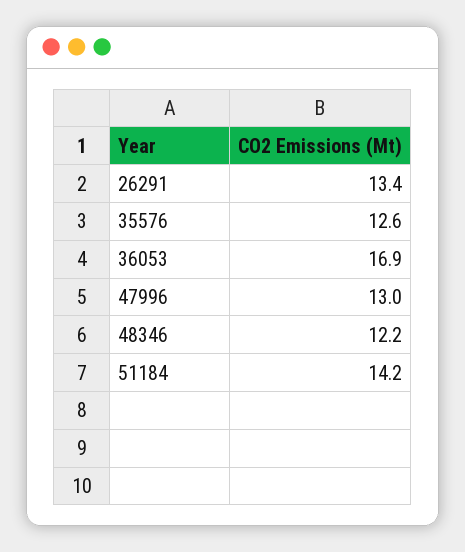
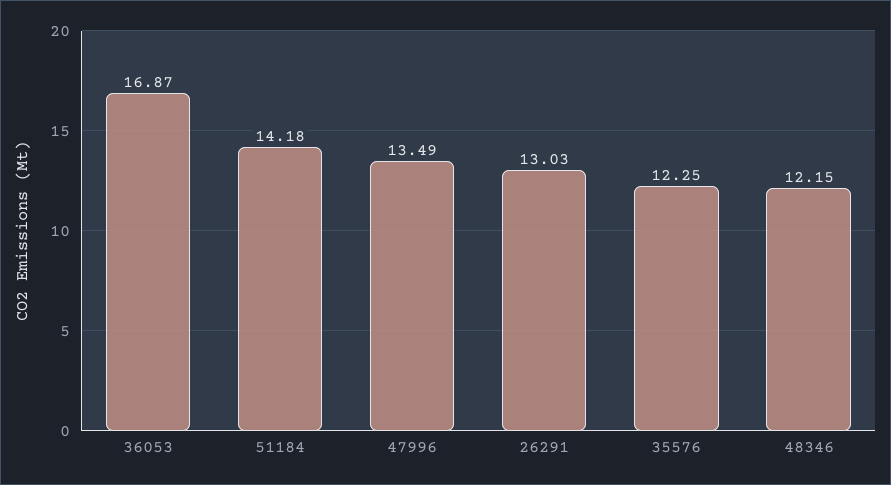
26291: 13.4 -> 13.03
35576: 12.6 -> 12.25
47996: 13 -> 13.49

